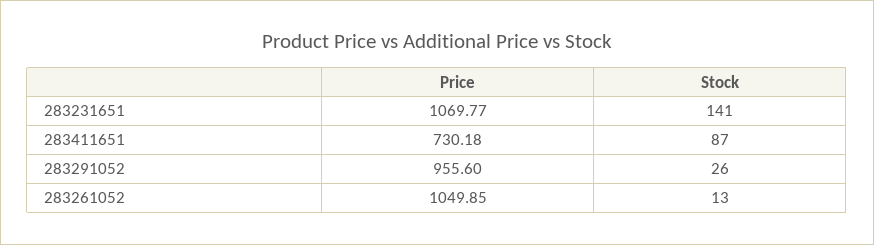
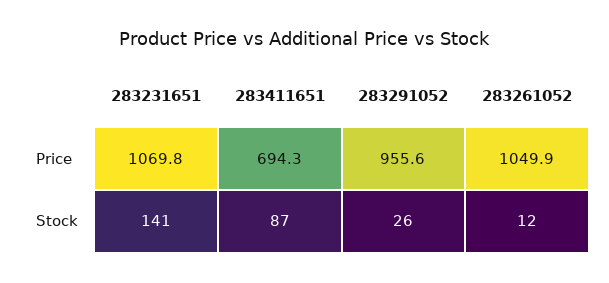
Price, 283411651: 730.18 -> 694.3
Stock, 283261052: 13 -> 12

